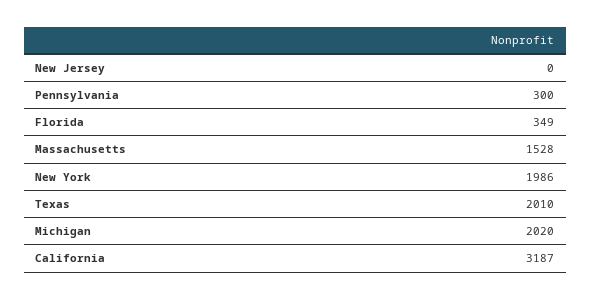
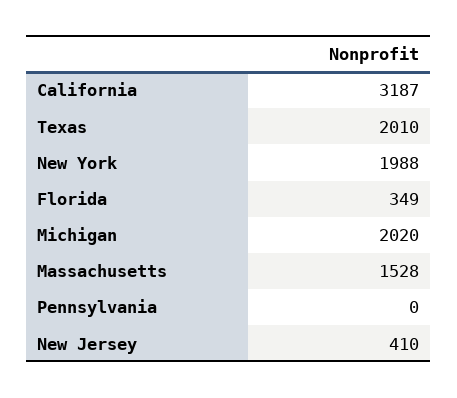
New Jersey: 0 -> 410
Pennsylvania: 300 -> 0
New York: 1986 -> 1988

